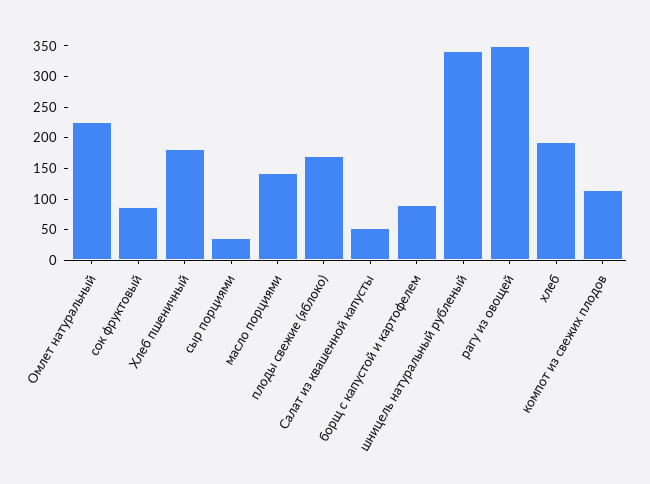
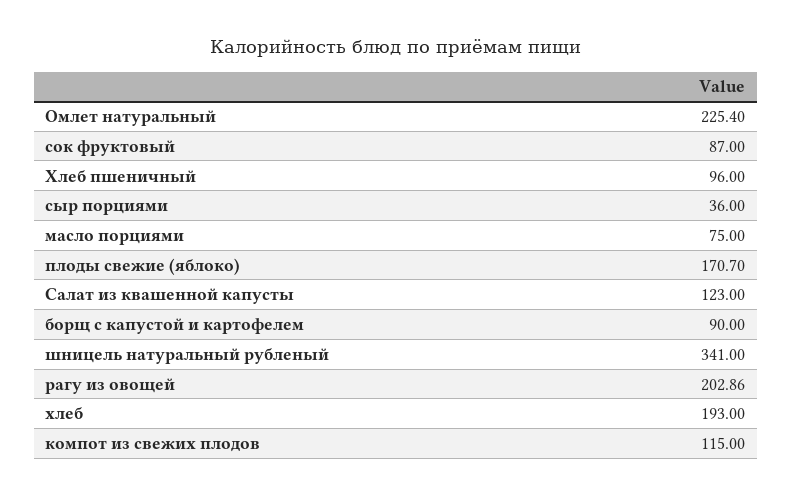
Хлеб пшеничный: 175 -> 96
масло порциями: 150 -> 75
Салат из квашенной капусты: 50 -> 123
рагу из овощей: 350 -> 202.86

